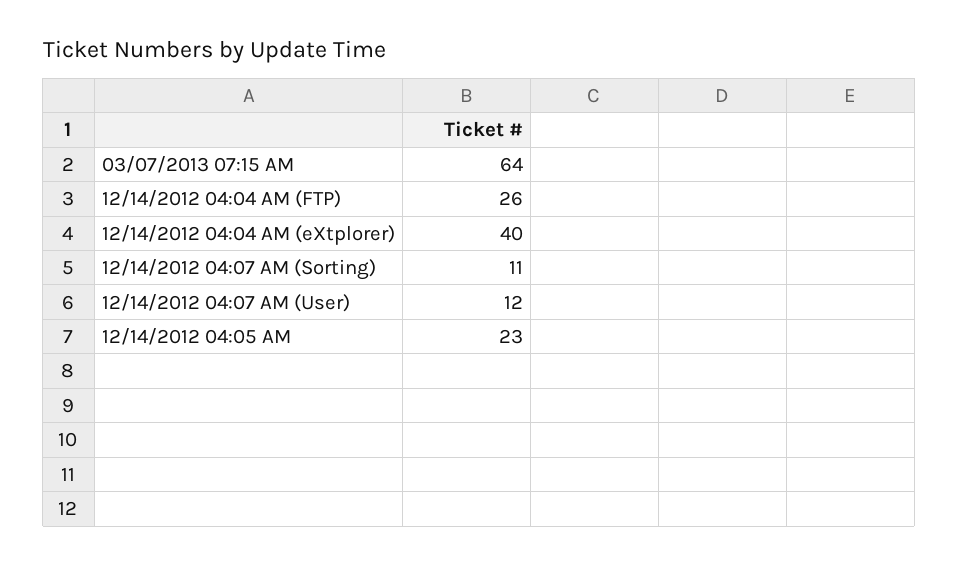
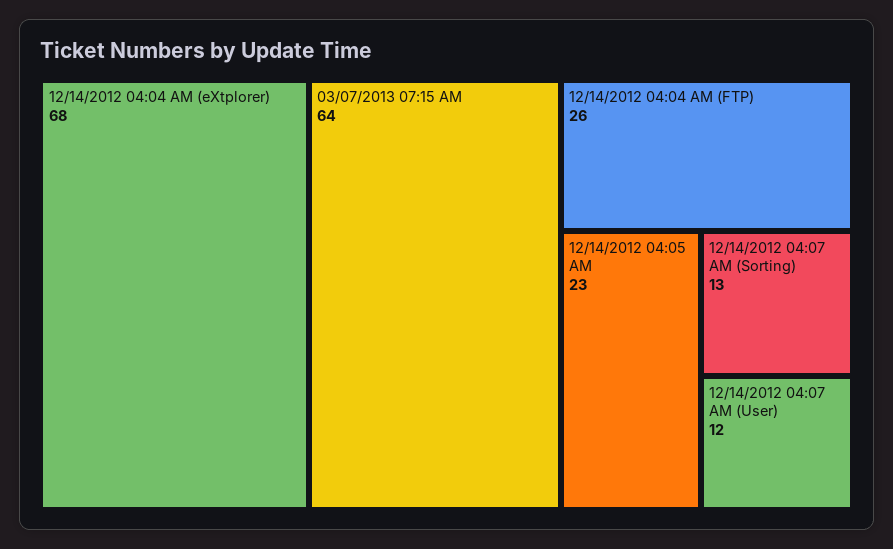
12/14/2012 04:04 AM (eXtplorer): 40 -> 68
12/14/2012 04:07 AM (Sorting): 11 -> 13

